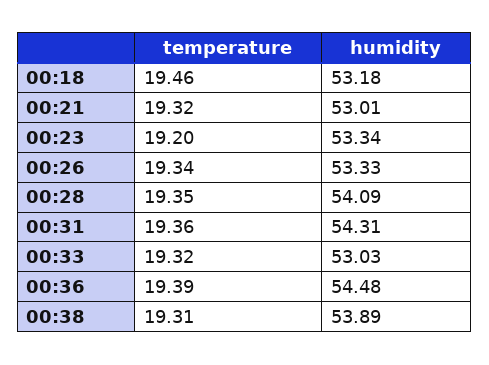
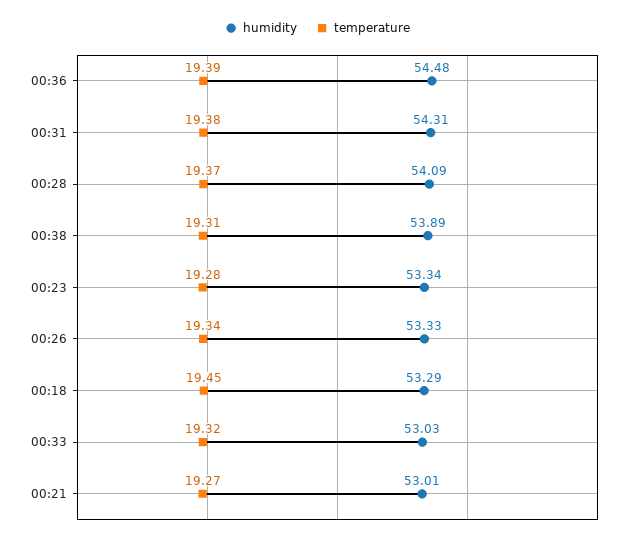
temperature, 00:18: 19.46 -> 19.45
humidity, 00:18: 53.18 -> 53.29
temperature, 00:21: 19.32 -> 19.27
temperature, 00:23: 19.2 -> 19.28
temperature, 00:28: 19.35 -> 19.37
temperature, 00:31: 19.36 -> 19.38

